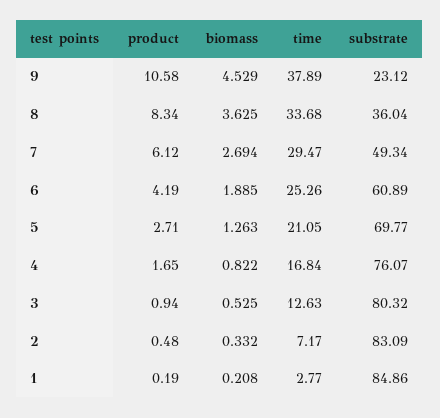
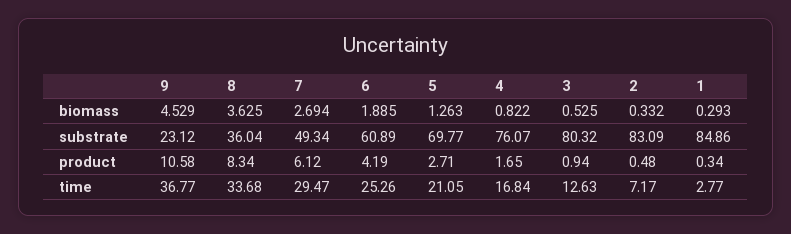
time, 9: 37.89 -> 36.77
product, 1: 0.19 -> 0.34
biomass, 1: 0.208 -> 0.293

